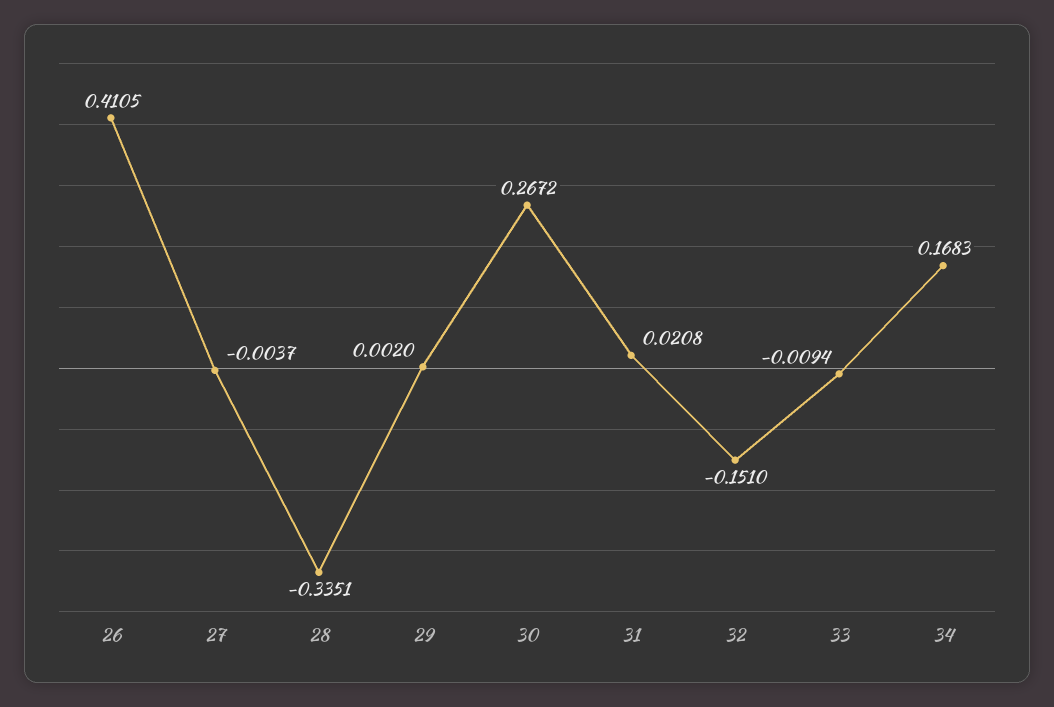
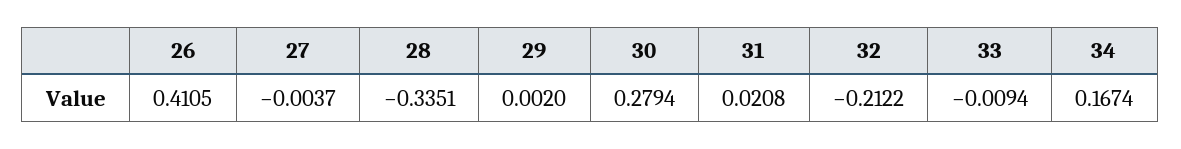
30: 0.2672 -> 0.2794
32: -0.151 -> -0.2122
34: 0.1683 -> 0.1674

